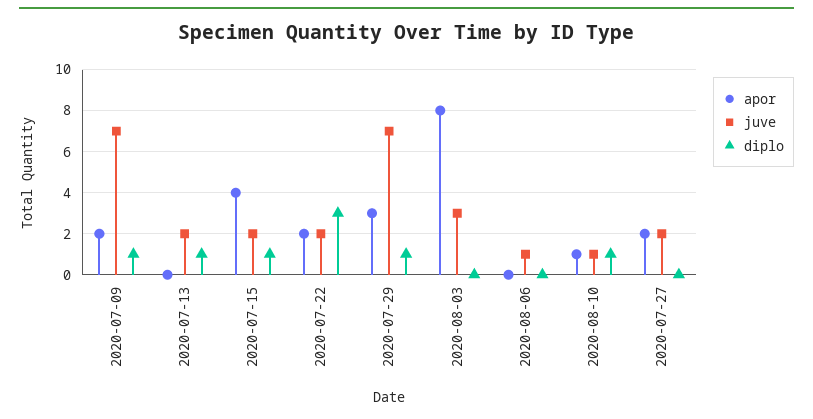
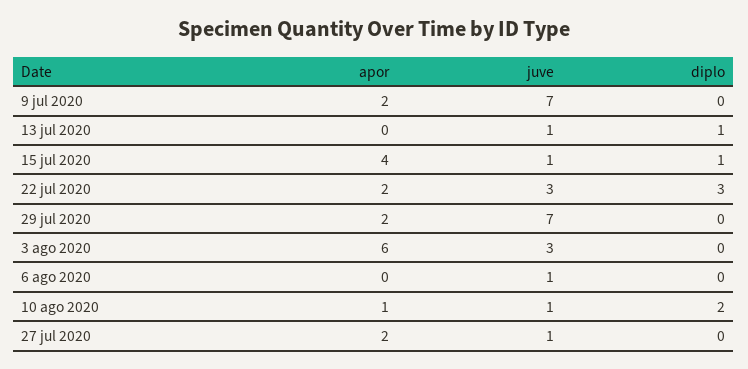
diplo, 2020-07-09: 1 -> 0
juve, 2020-07-13: 2 -> 1
juve, 2020-07-15: 2 -> 1
juve, 2020-07-22: 2 -> 3
apor, 2020-07-29: 3 -> 2
diplo, 2020-07-29: 1 -> 0
apor, 2020-08-03: 8 -> 6
diplo, 2020-08-10: 1 -> 2
juve, 2020-07-27: 2 -> 1

